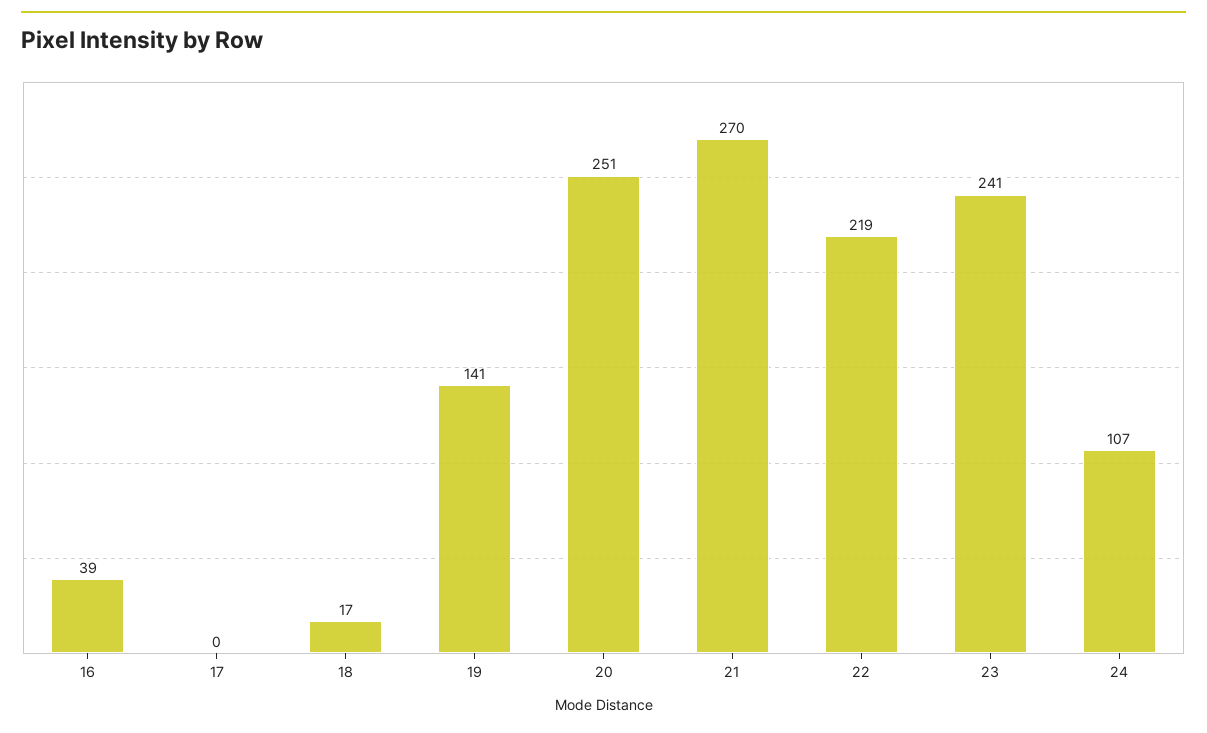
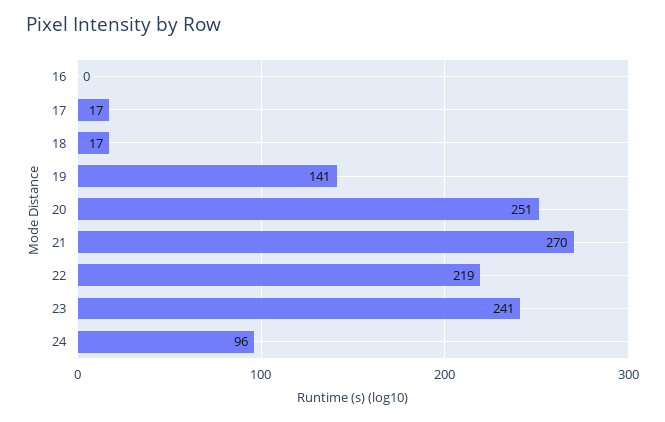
16: 39 -> 0
17: 0 -> 17
24: 107 -> 96

